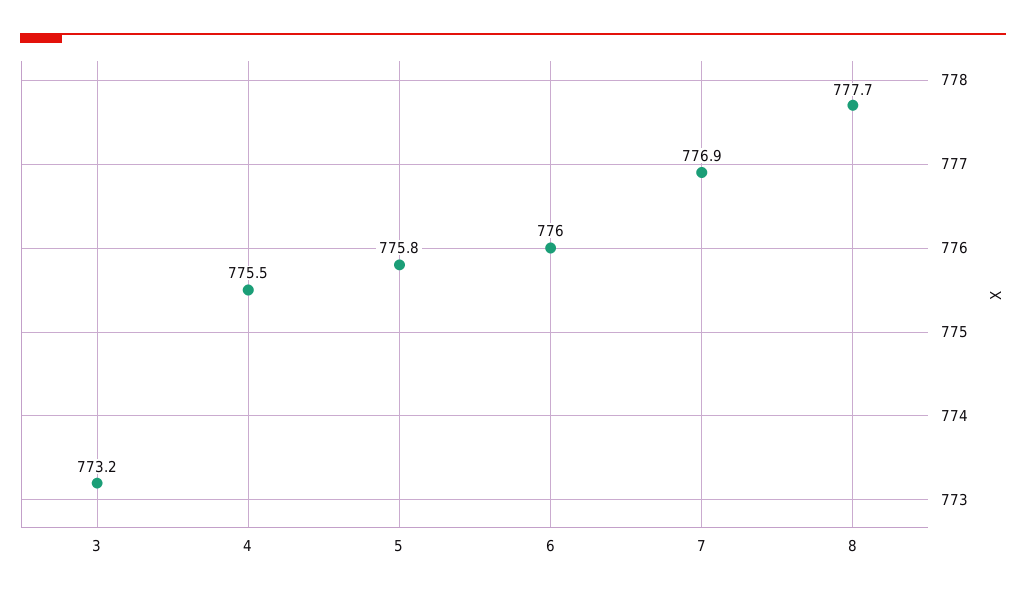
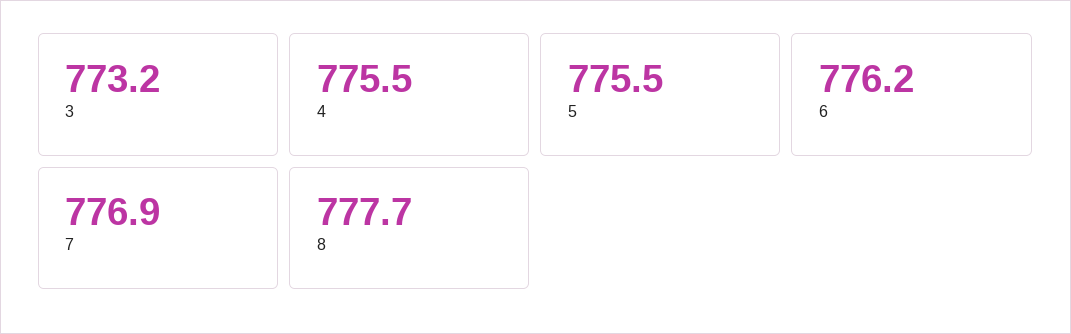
5: 775.8 -> 775.5
6: 776 -> 776.2

